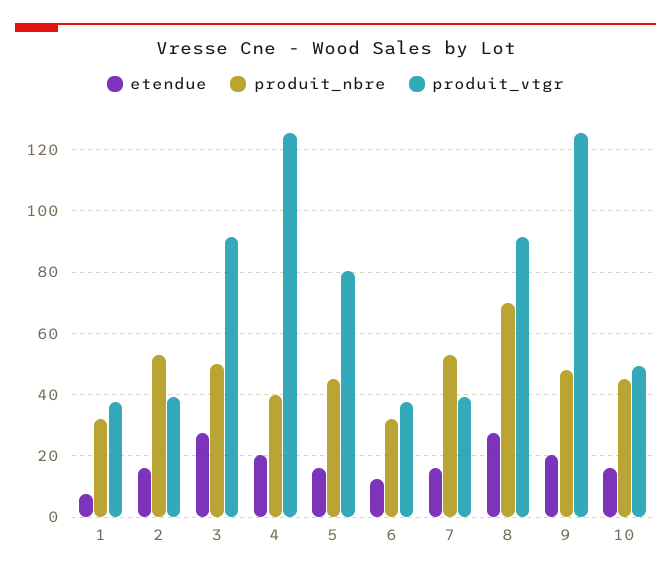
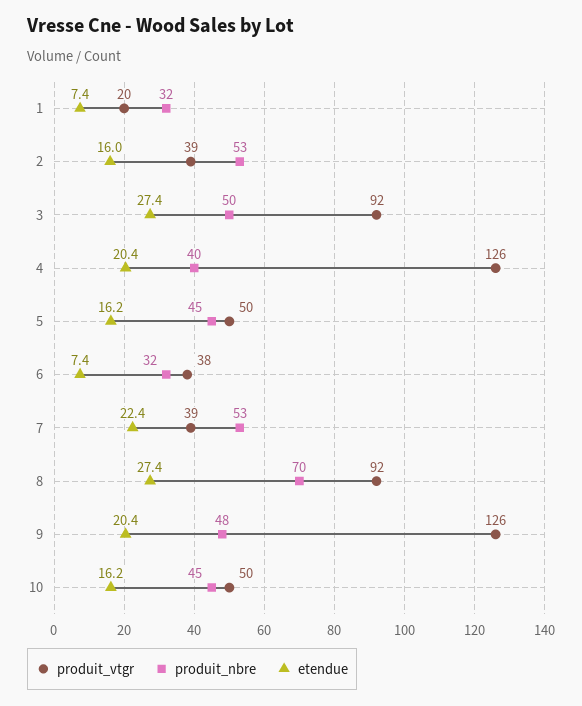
produit_vtgr, 1: 38 -> 20
produit_vtgr, 5: 80 -> 50
etendue, 6: 12 -> 7.4
etendue, 7: 16 -> 22.4

